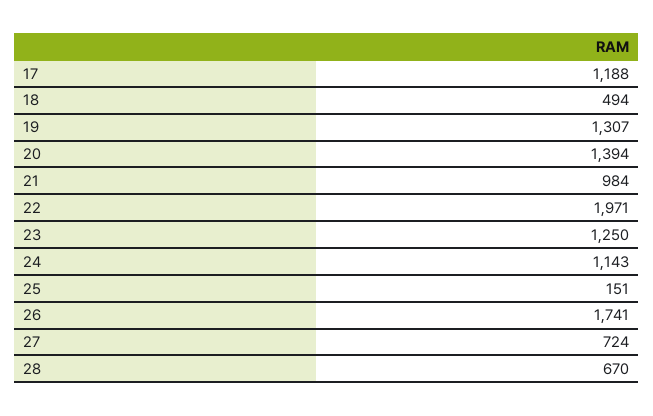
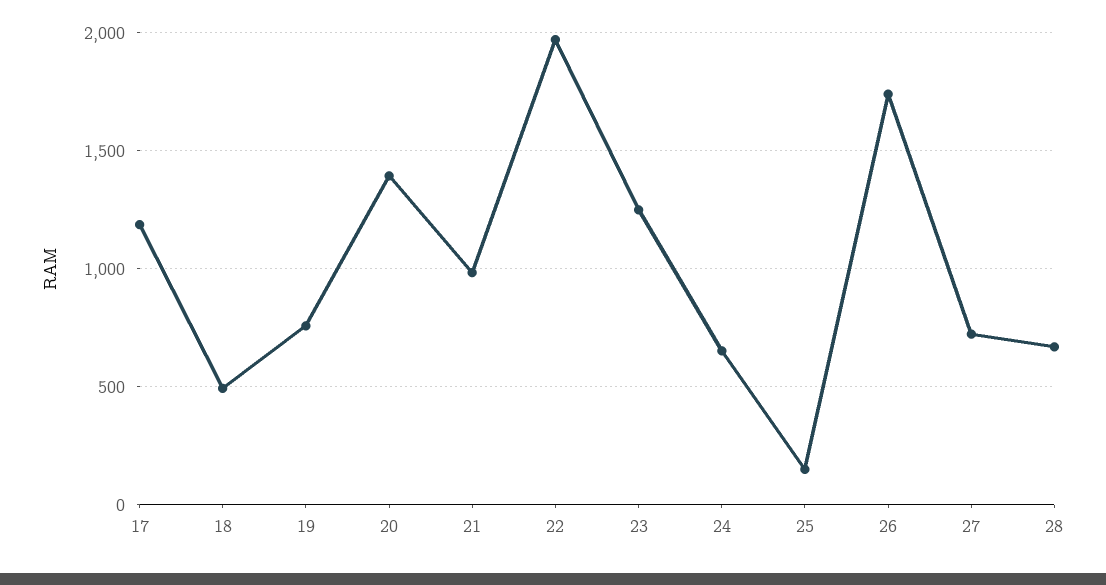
19: 1307 -> 750
24: 1143 -> 650

